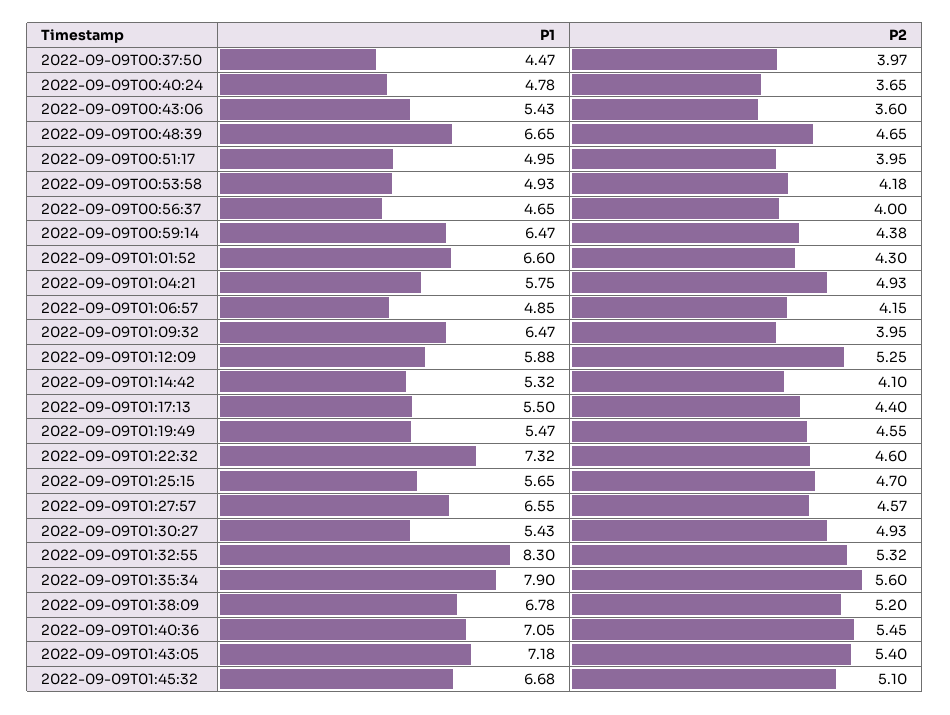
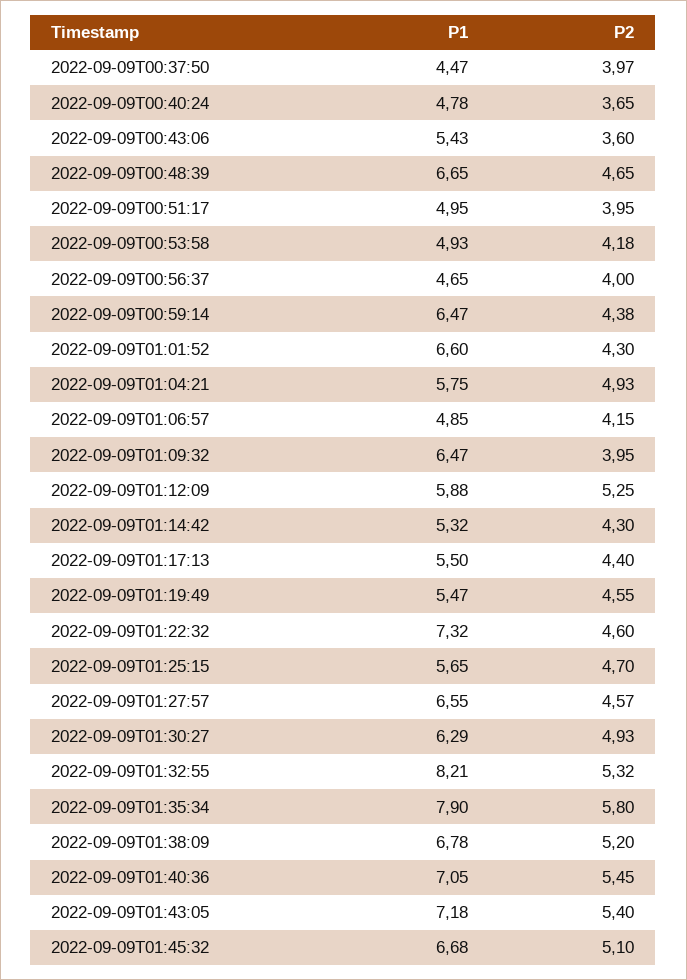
P2, 2022-09-09T01:14:42: 4.1 -> 4.3
P1, 2022-09-09T01:30:27: 5.43 -> 6.29
P1, 2022-09-09T01:32:55: 8.3 -> 8.21
P2, 2022-09-09T01:35:34: 5.6 -> 5.8

